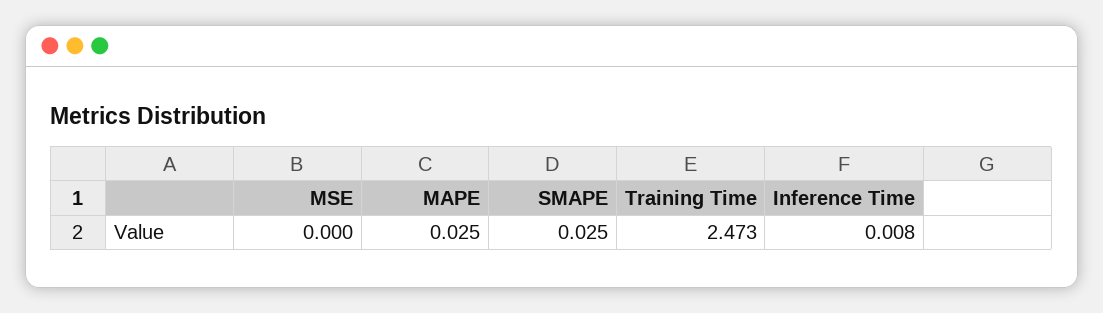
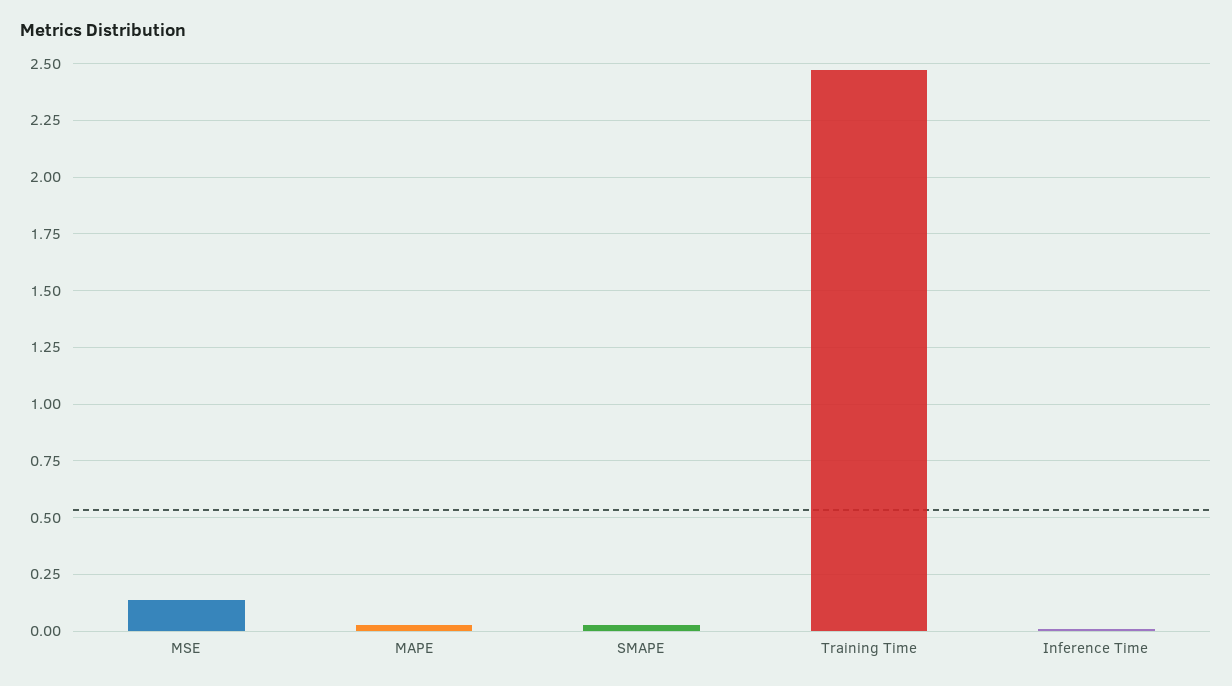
MSE: 0 -> 0.15

